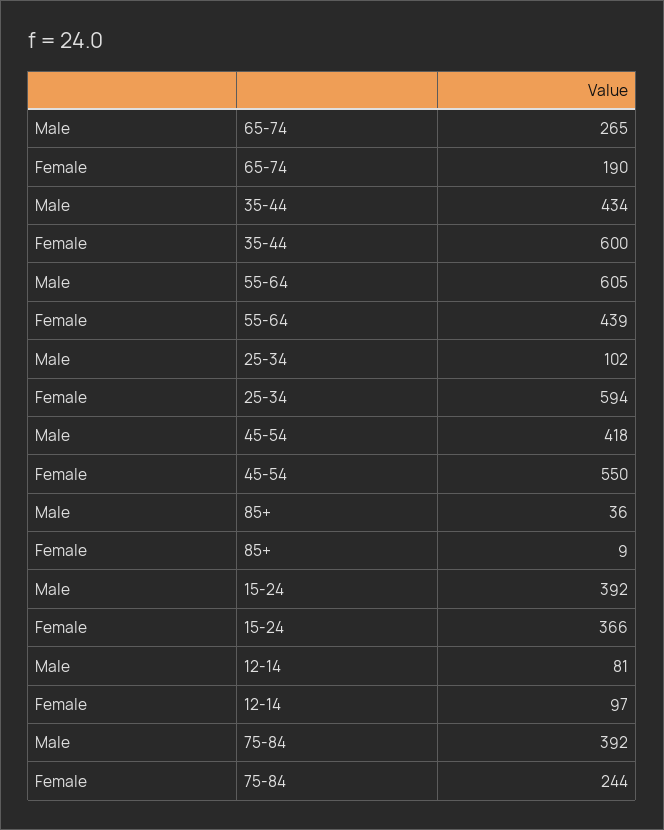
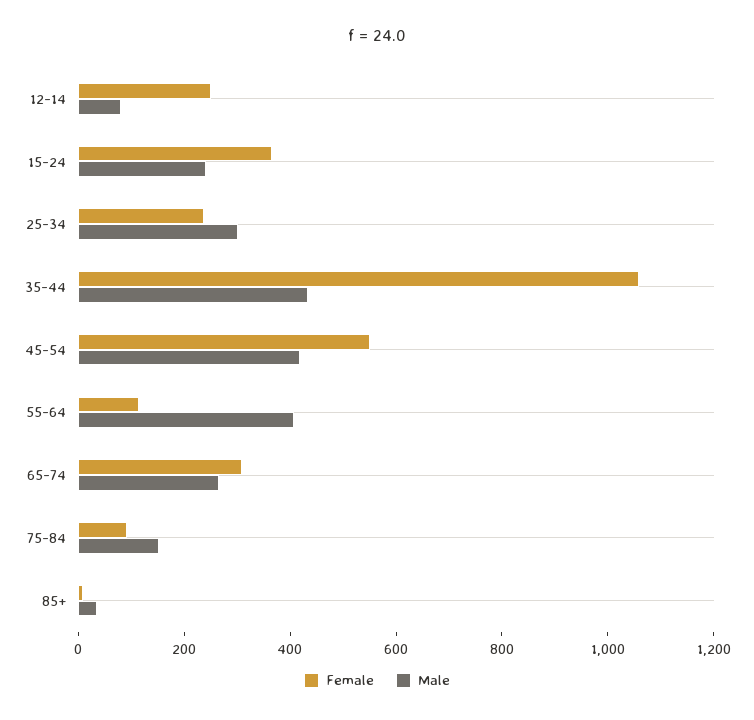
Female, 65-74: 190 -> 300
Female, 35-44: 600 -> 1050
Male, 55-64: 605 -> 400
Female, 55-64: 439 -> 100
Male, 25-34: 102 -> 300
Female, 25-34: 594 -> 250
Male, 15-24: 392 -> 250
Female, 12-14: 97 -> 250
Male, 75-84: 392 -> 150
Female, 75-84: 244 -> 100

